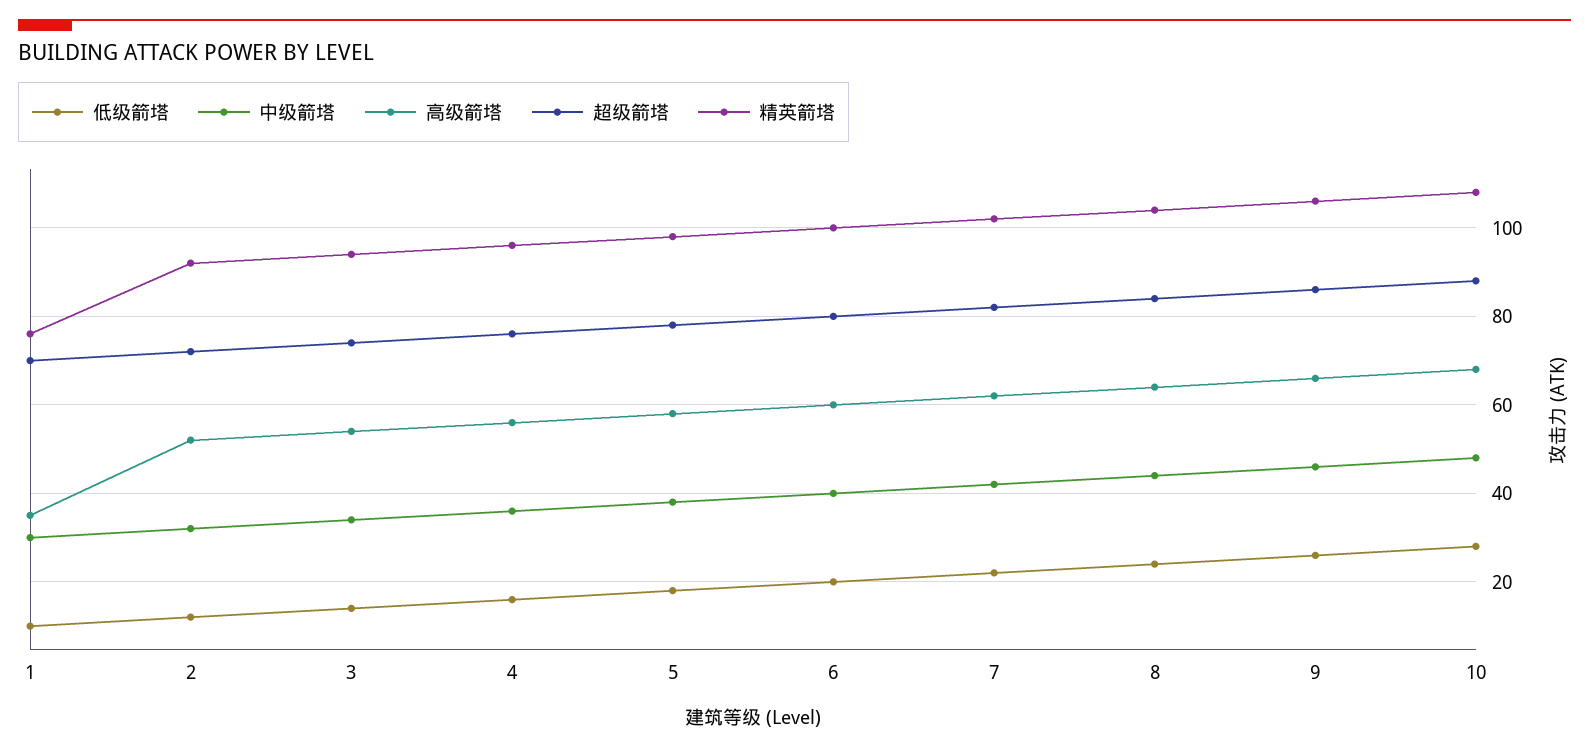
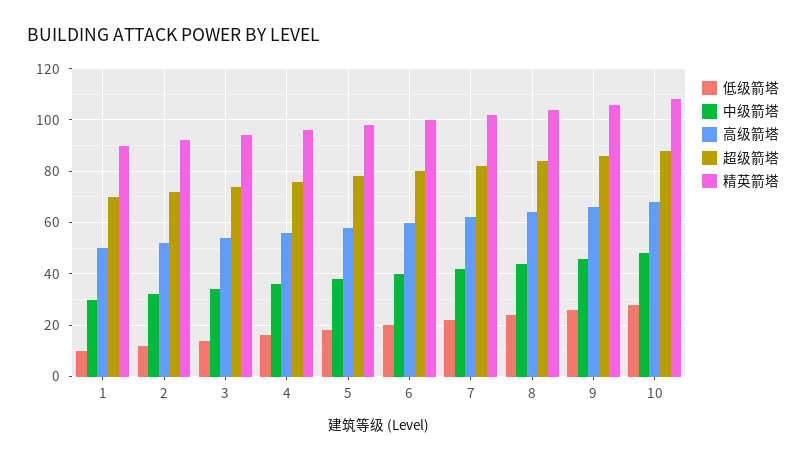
高级箭塔, 1: 35 -> 50
精英箭塔, 1: 75 -> 90

